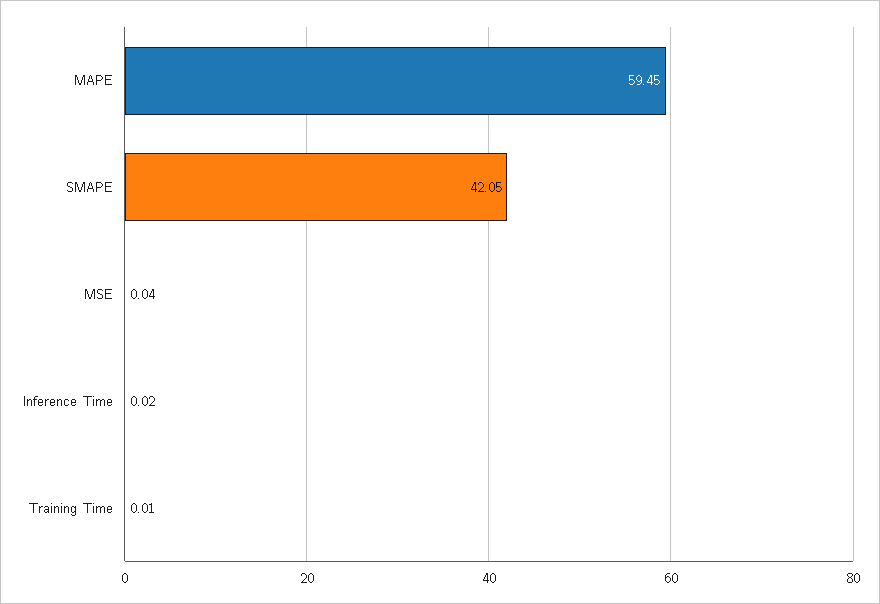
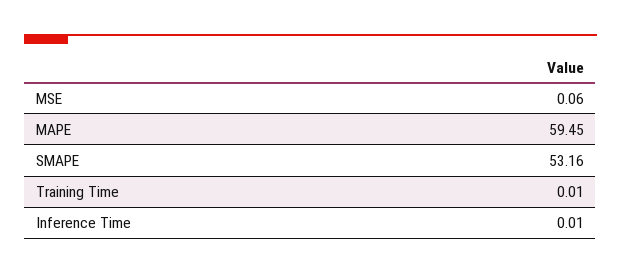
SMAPE: 42.05 -> 53.16
MSE: 0.04 -> 0.06
Inference Time: 0.02 -> 0.01

